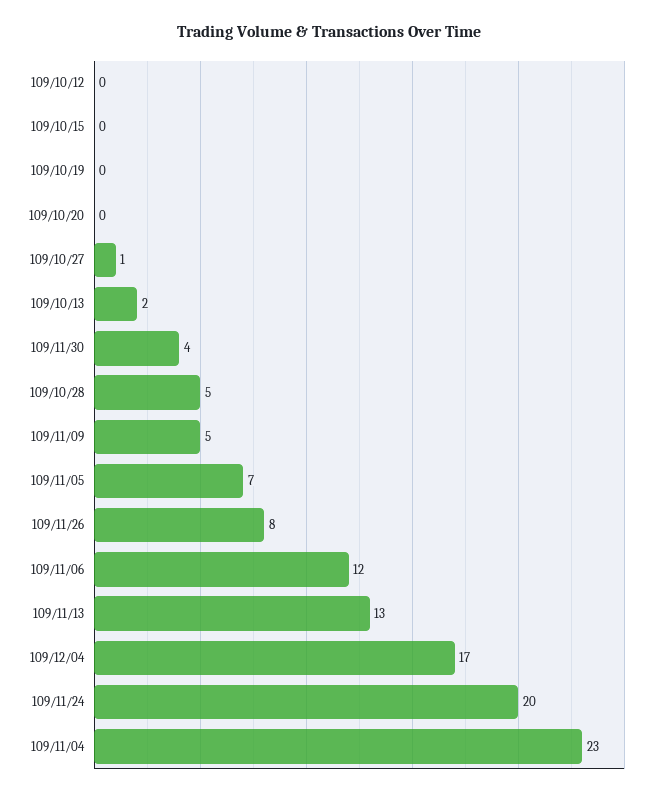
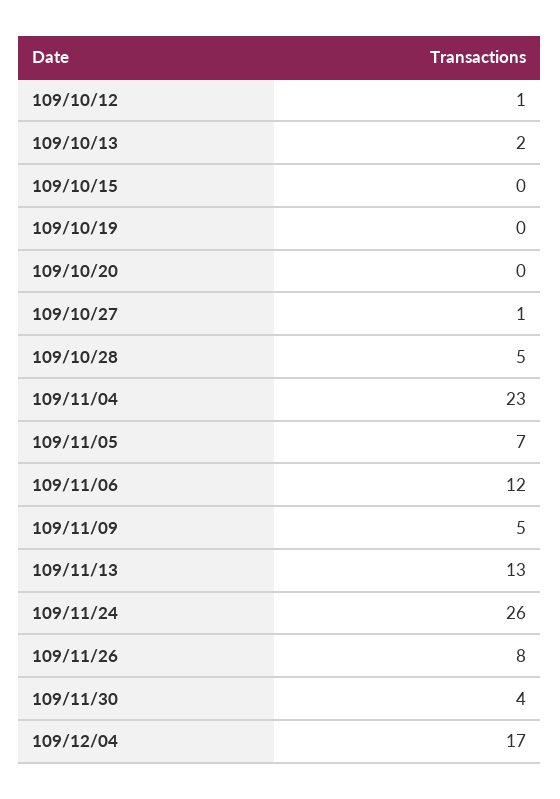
109/10/12: 0 -> 1
109/11/24: 20 -> 26

